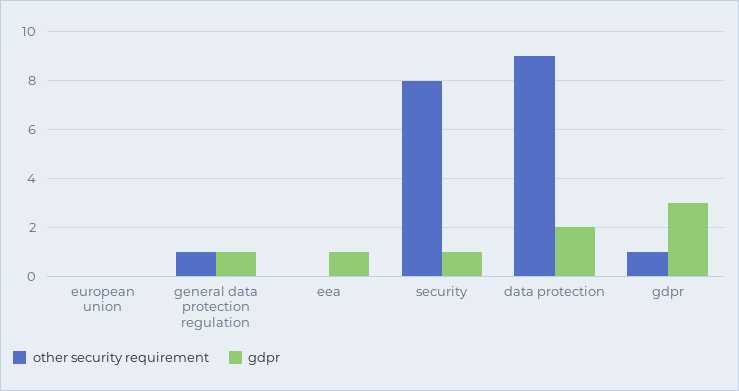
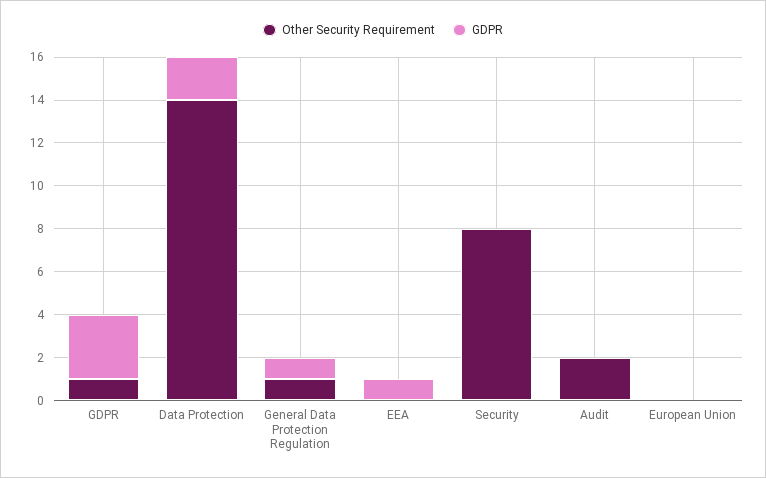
gdpr, security: 1 -> 0
other security requirement, data protection: 9 -> 14
other security requirement, Audit: none -> 2
gdpr, Audit: none -> 0

